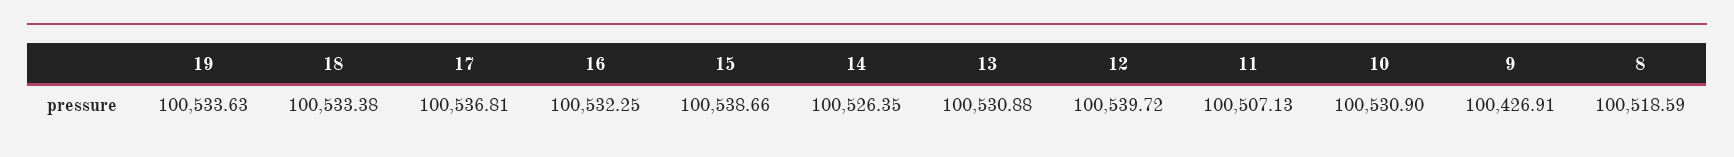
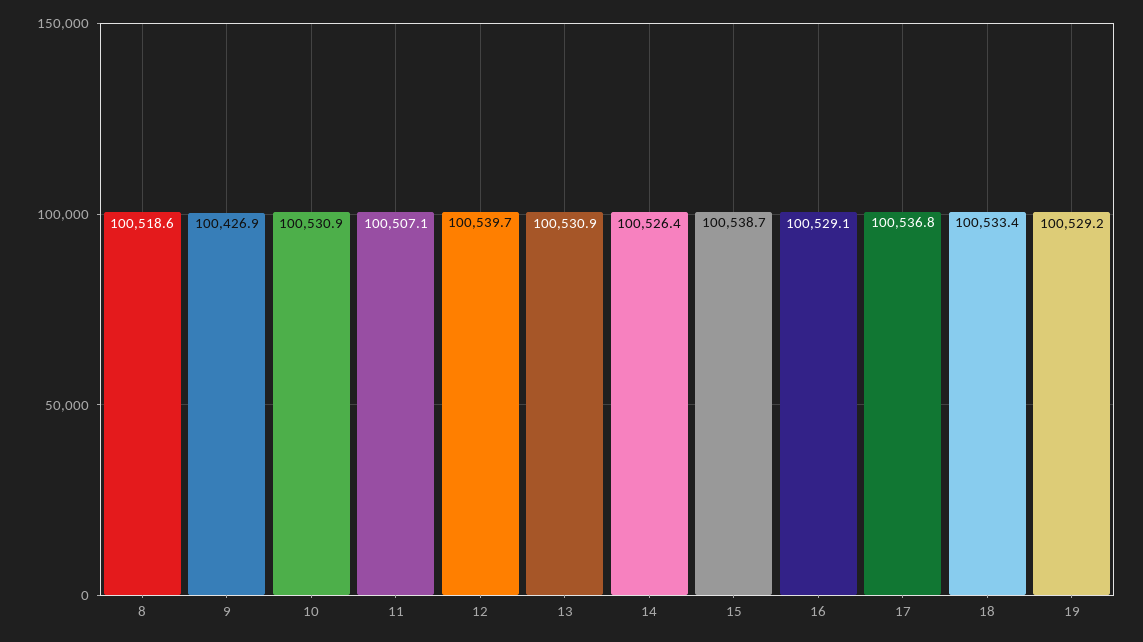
19: 100533.63 -> 100529.2
16: 100532.25 -> 100529.1

